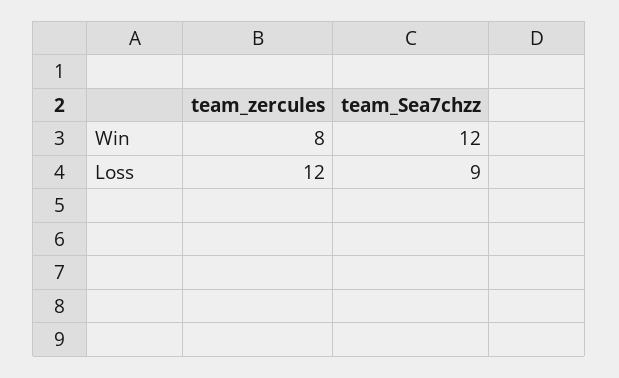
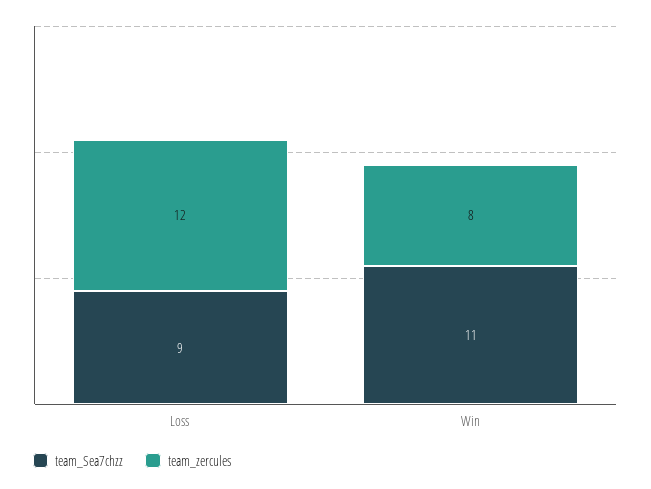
team_Sea7chzz, Win: 12 -> 11

